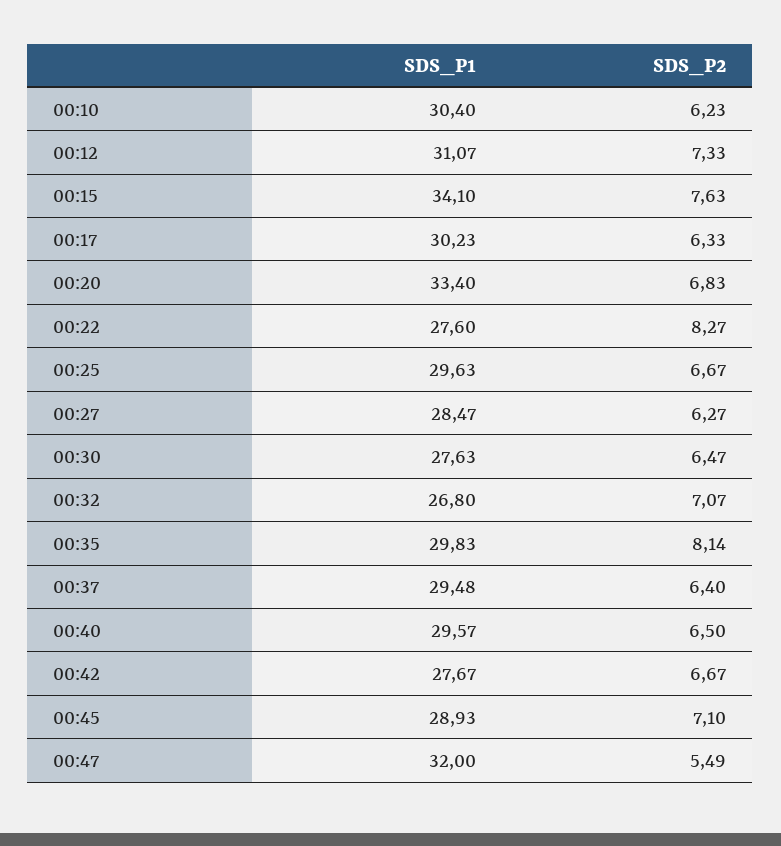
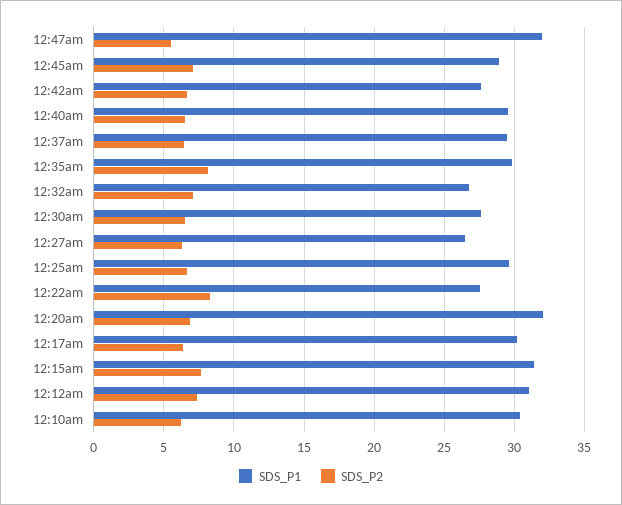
SDS_P1, 00:15: 34.1 -> 31.5
SDS_P1, 00:20: 33.4 -> 32
SDS_P1, 00:27: 28.47 -> 26.5

